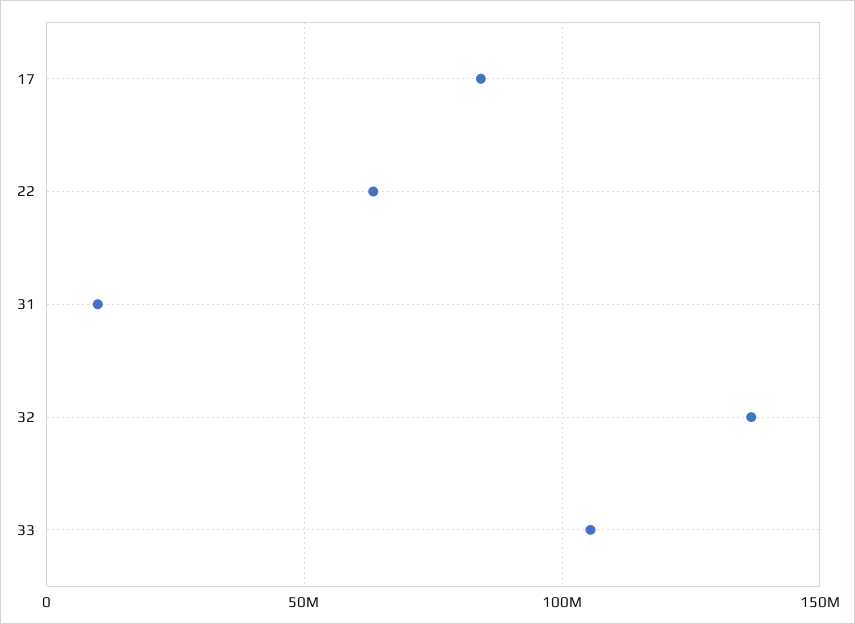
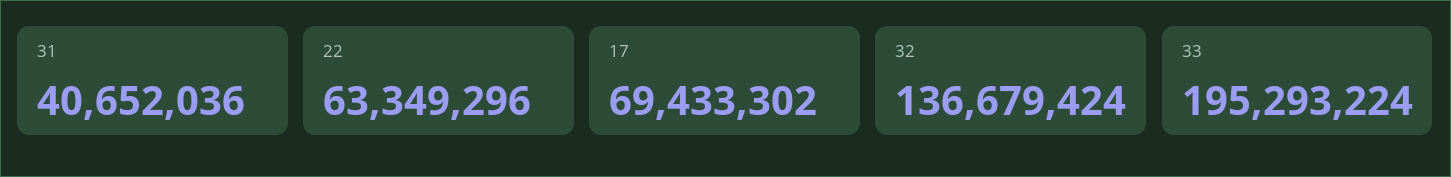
17: 85000000 -> 69433302
31: 10000000 -> 40652036
33: 105000000 -> 195293224

